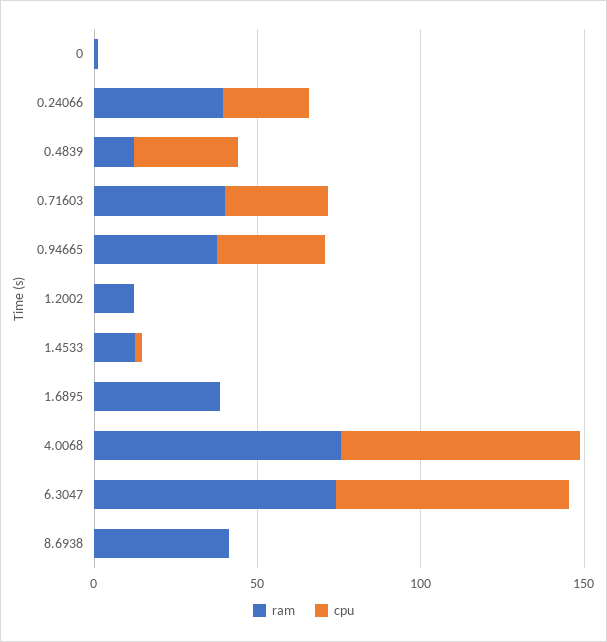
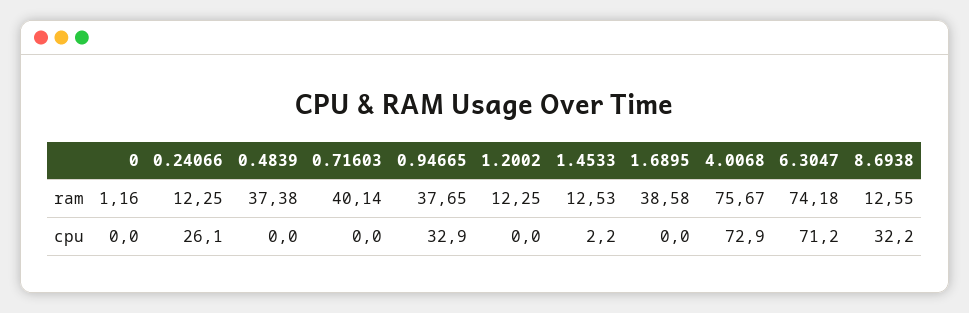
ram, 0.24066: 40 -> 12.25
ram, 0.4839: 10 -> 37.38
cpu, 0.4839: 30 -> 0
cpu, 0.71603: 30 -> 0
ram, 8.6938: 40 -> 12.55
cpu, 8.6938: 0 -> 32.2

